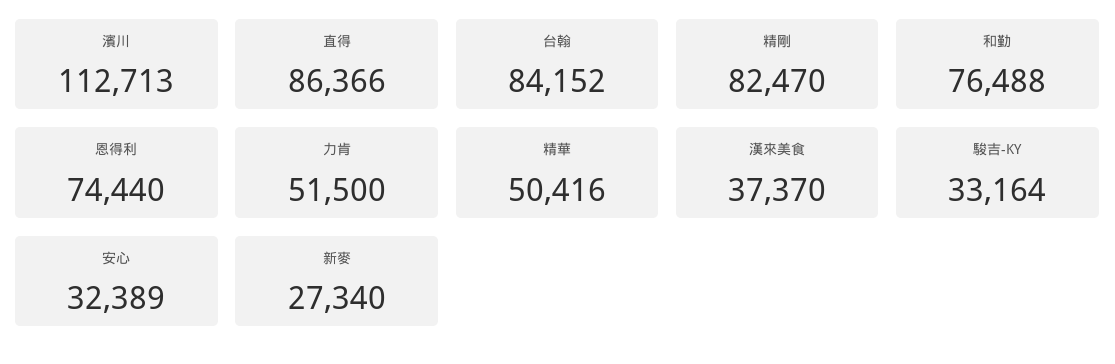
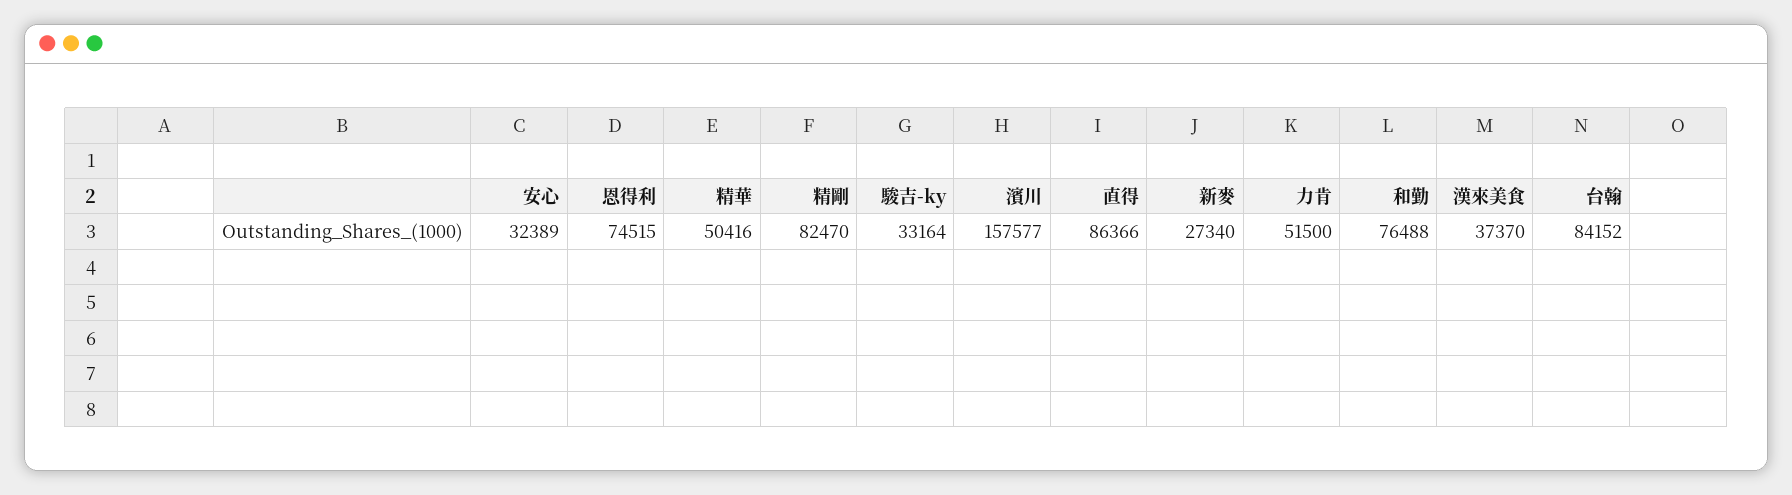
濱川: 112713 -> 157577
恩得利: 74440 -> 74515

